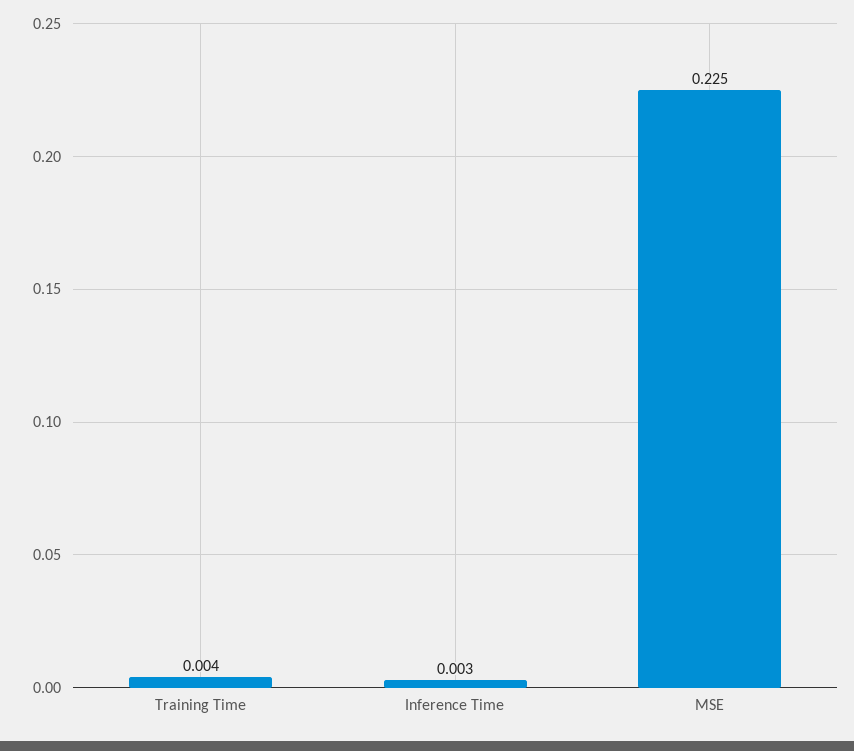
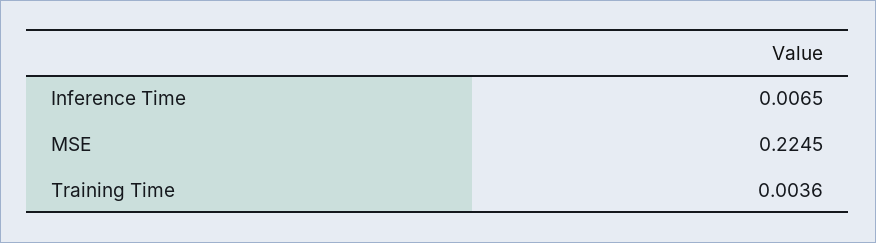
Inference Time: 0.003 -> 0.0065

